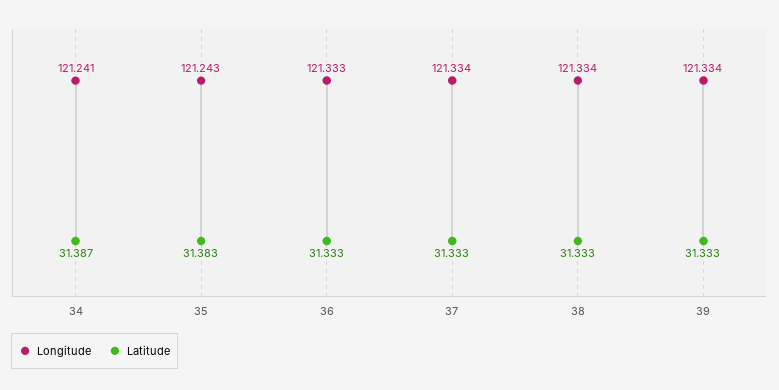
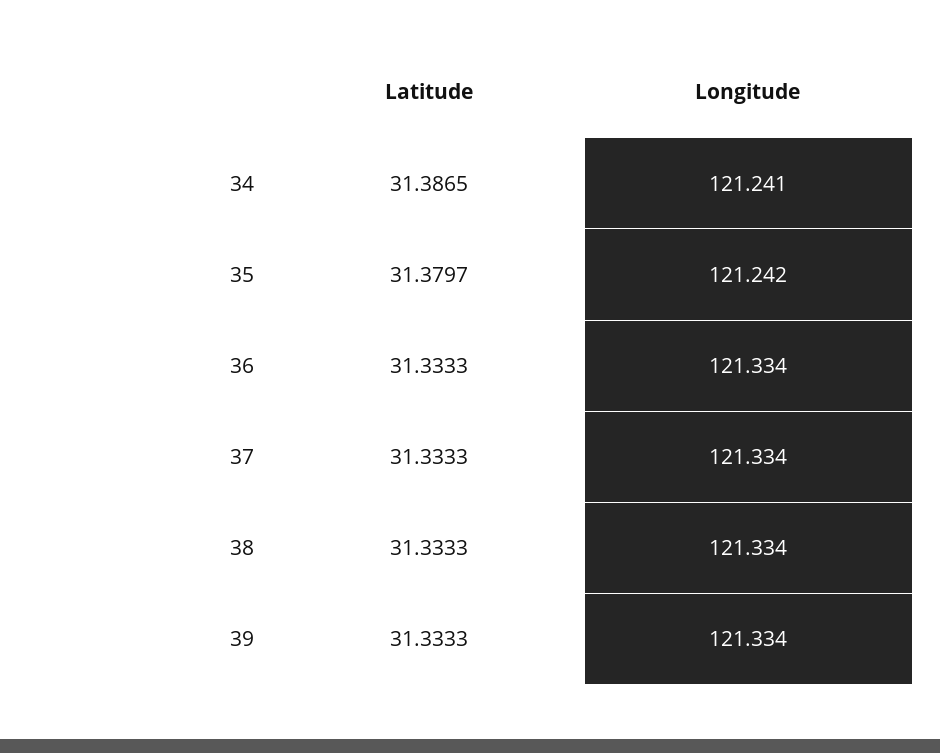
Longitude, 35: 121.243 -> 121.242
Latitude, 35: 31.383 -> 31.3797
Longitude, 36: 121.333 -> 121.334

